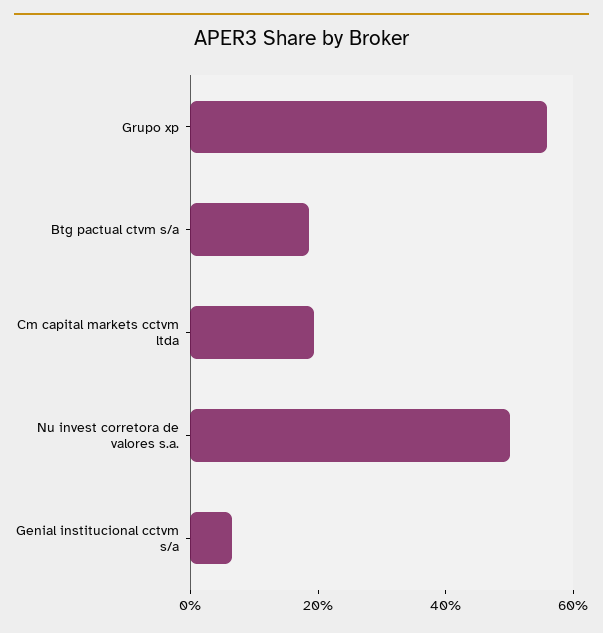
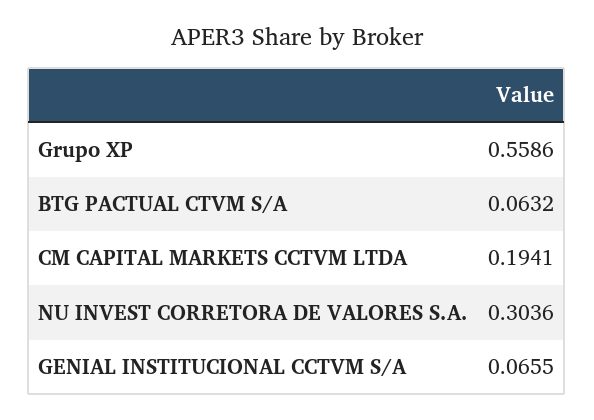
Btg pactual ctvm s/a: 0.2 -> 0.0632
Nu invest corretora de valores s.a.: 0.5 -> 0.3036

